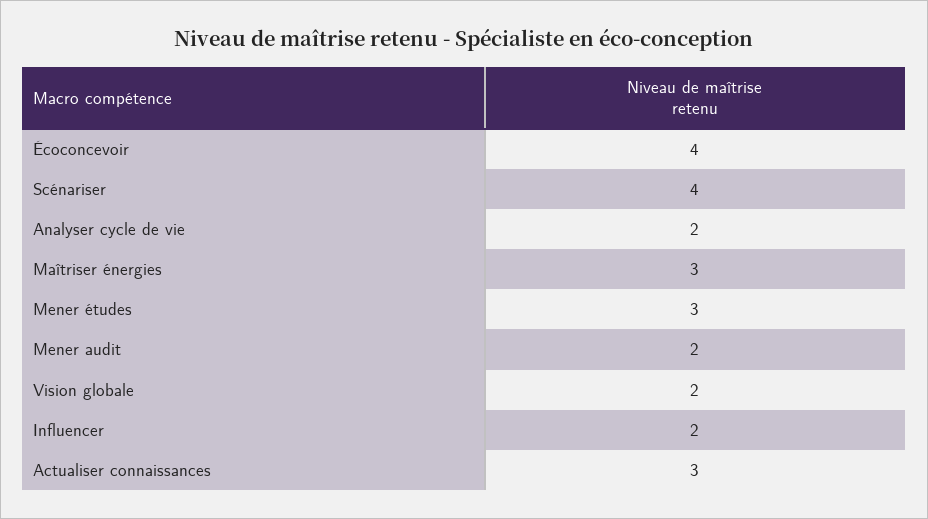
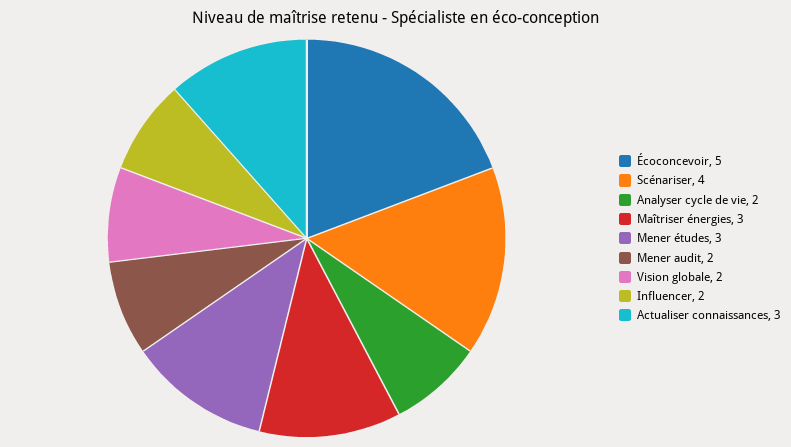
Écoconcevoir: 4 -> 5

